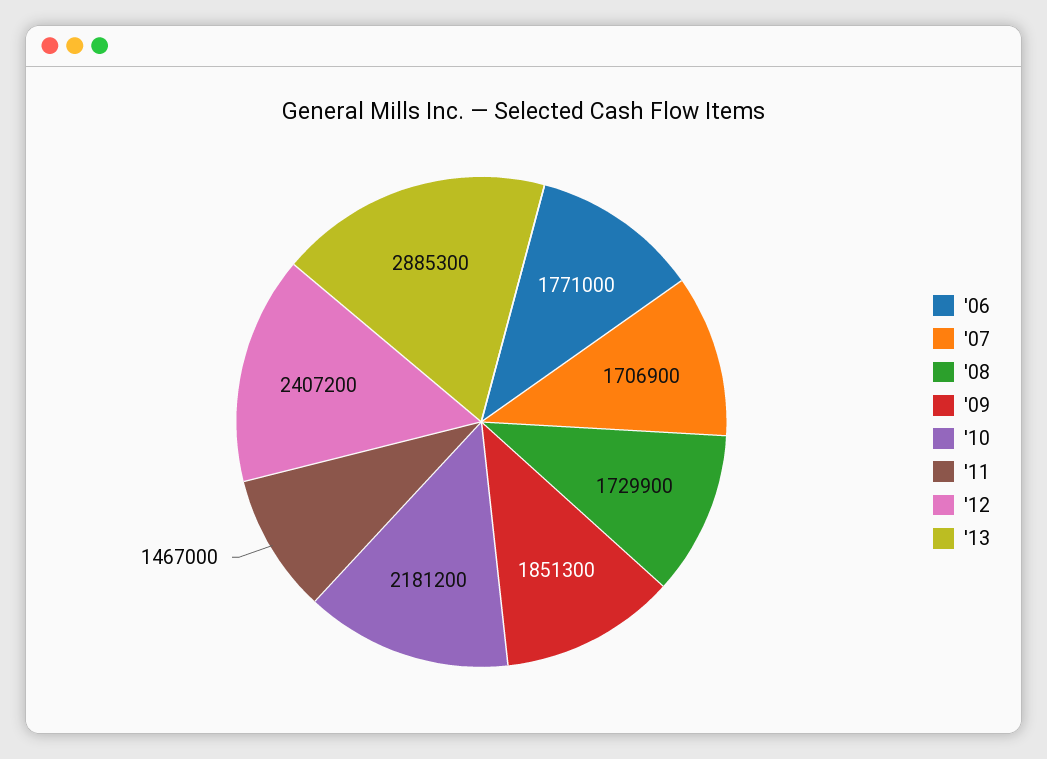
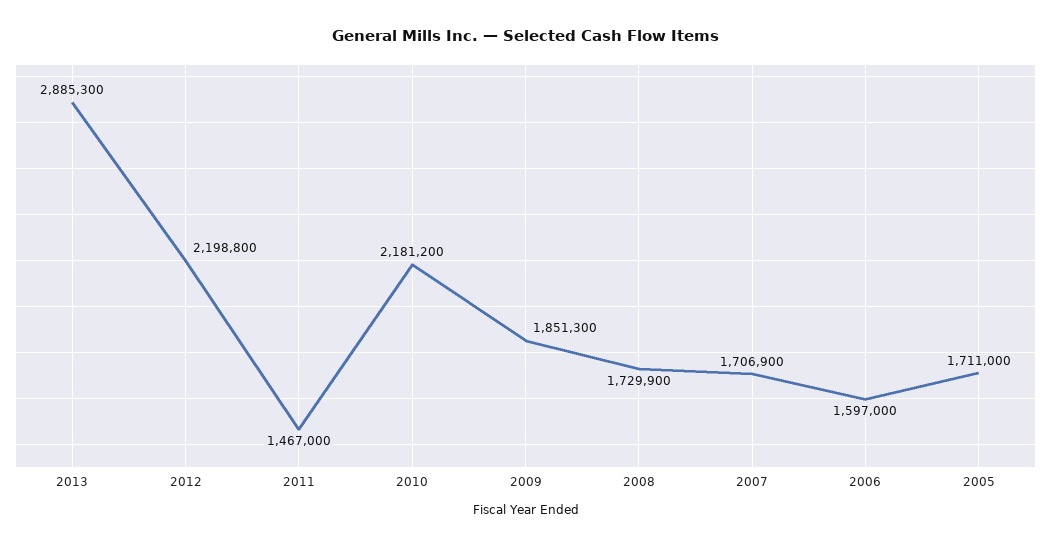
'06: 1771000 -> 1597000
'12: 2407200 -> 2198800
2005: none -> 1711000

